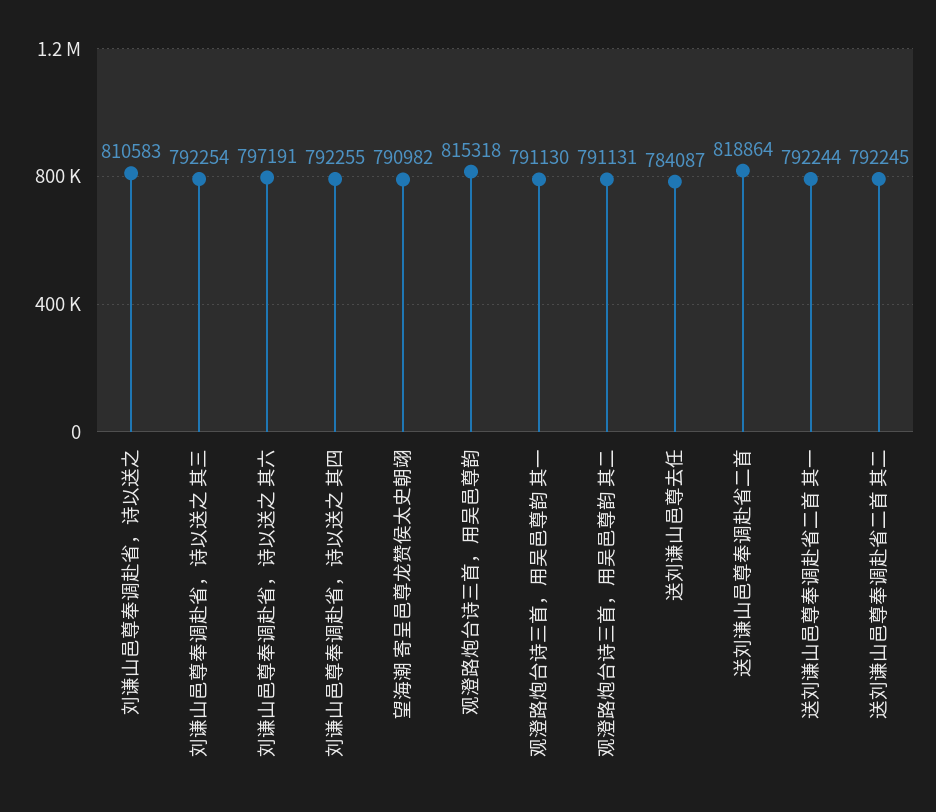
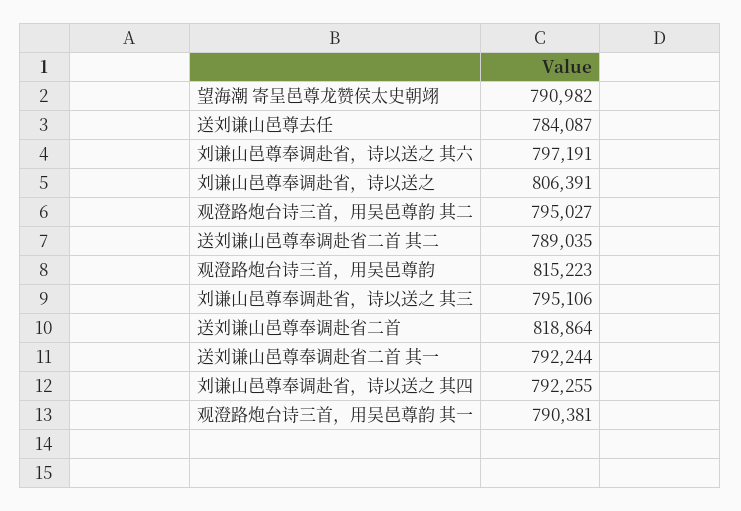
刘谦山邑尊奉调赴省，诗以送之: 810583 -> 806391
刘谦山邑尊奉调赴省，诗以送之 其三: 792254 -> 795106
观澄路炮台诗三首，用吴邑尊韵: 815318 -> 815223
观澄路炮台诗三首，用吴邑尊韵 其一: 791130 -> 790381
观澄路炮台诗三首，用吴邑尊韵 其二: 791131 -> 795027
送刘谦山邑尊奉调赴省二首 其二: 792245 -> 789035

